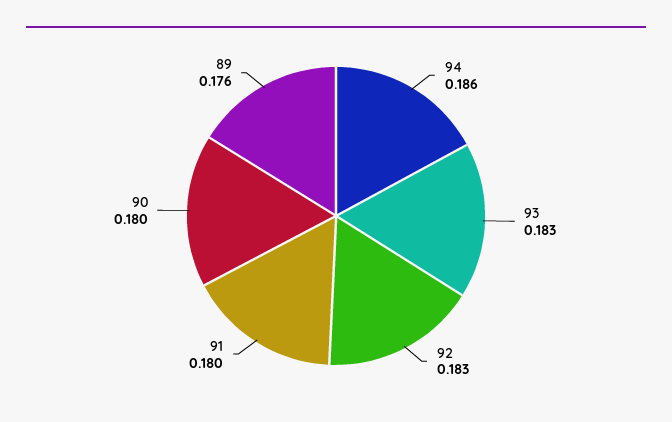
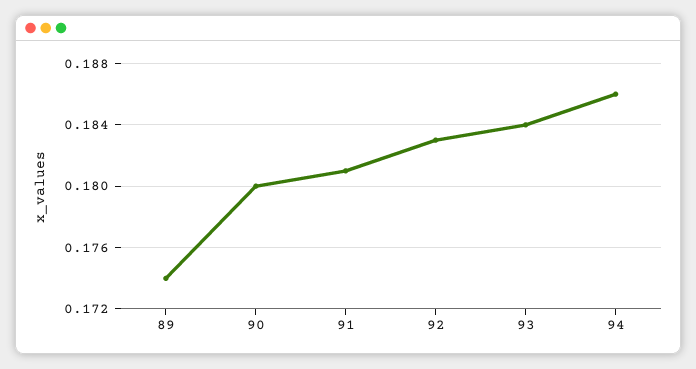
93: 0.183 -> 0.184
91: 0.18 -> 0.181
89: 0.176 -> 0.174

